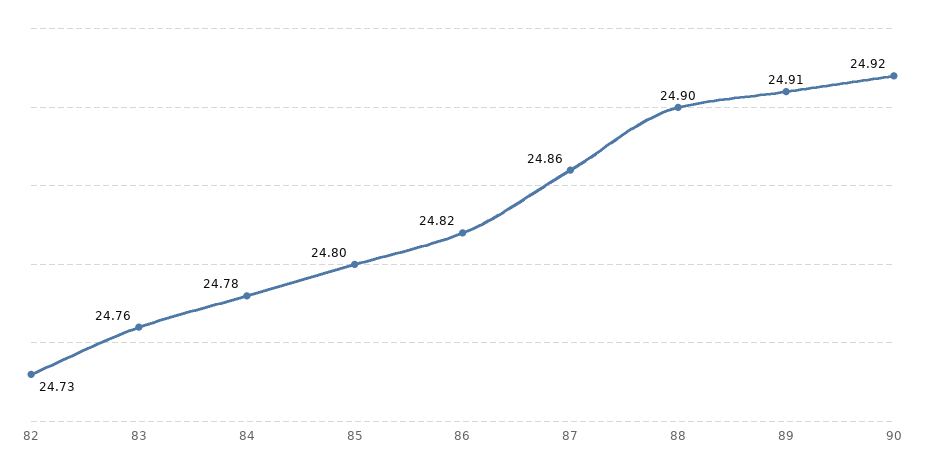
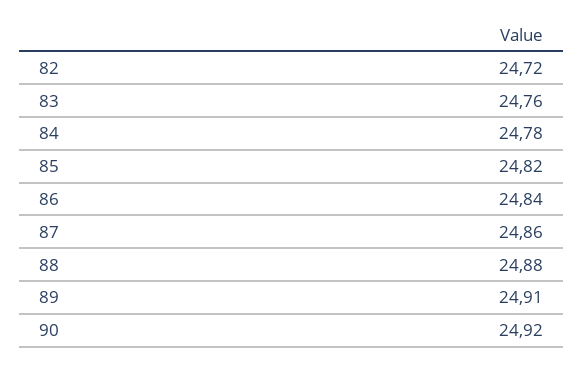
82: 24.73 -> 24.72
85: 24.8 -> 24.82
86: 24.82 -> 24.84
88: 24.9 -> 24.88

